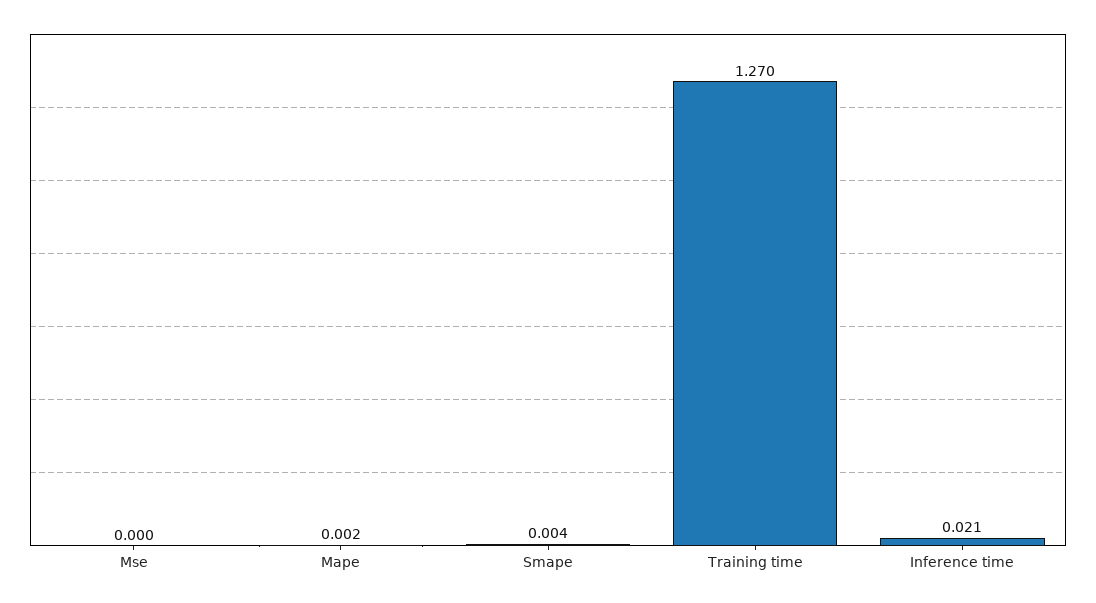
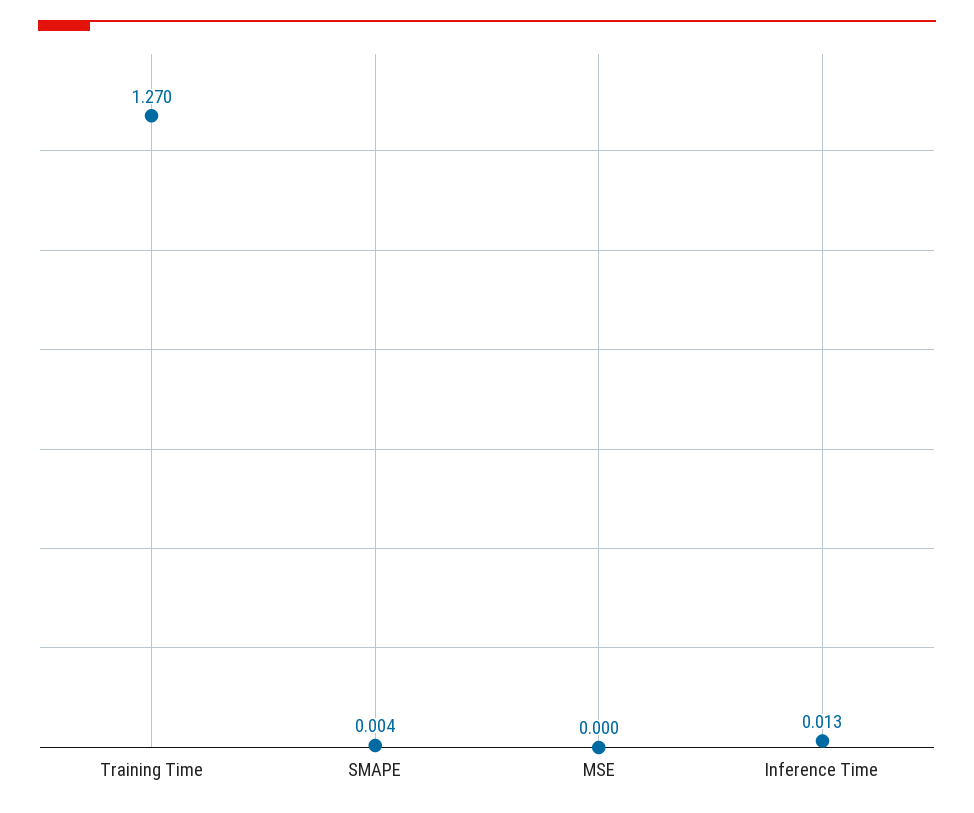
Mape: 0.002 -> none
Inference time: 0.021 -> 0.013

